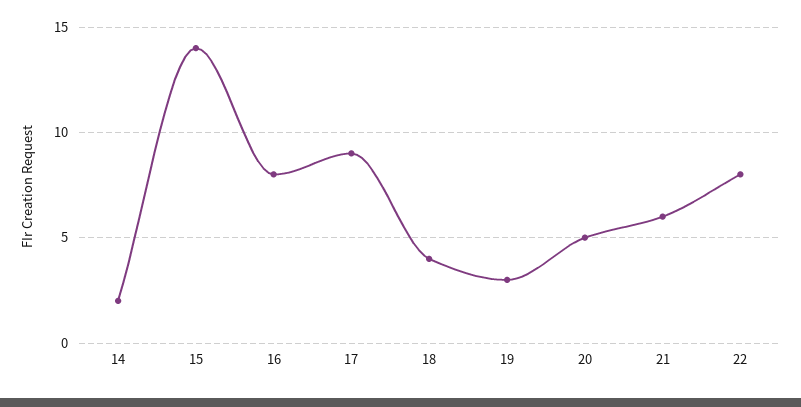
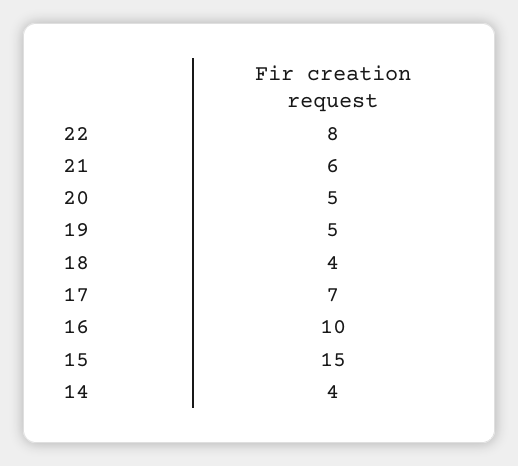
14: 2 -> 4
15: 14 -> 15
16: 8 -> 10
17: 9 -> 7
19: 3 -> 5

